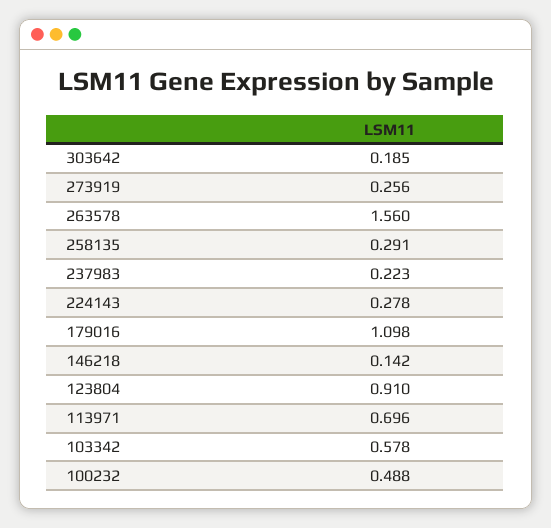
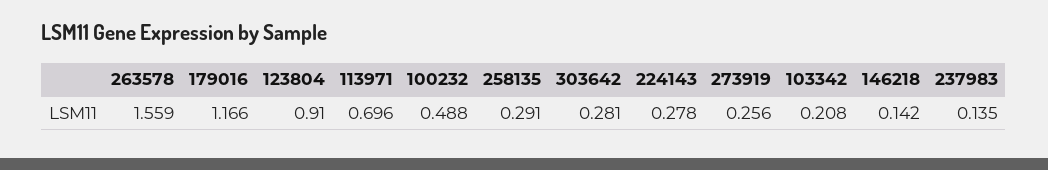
303642: 0.185 -> 0.281
263578: 1.56 -> 1.559
237983: 0.223 -> 0.135
179016: 1.098 -> 1.166
103342: 0.578 -> 0.208

